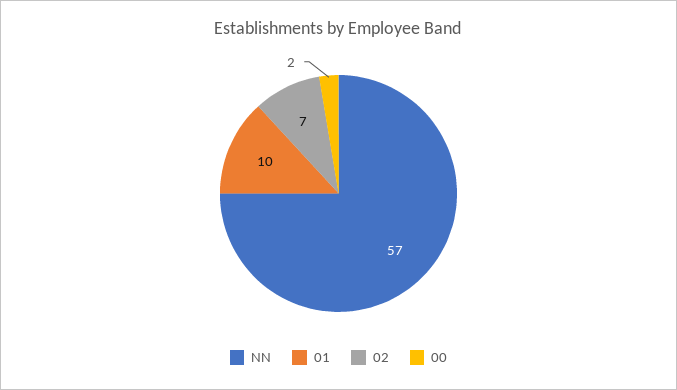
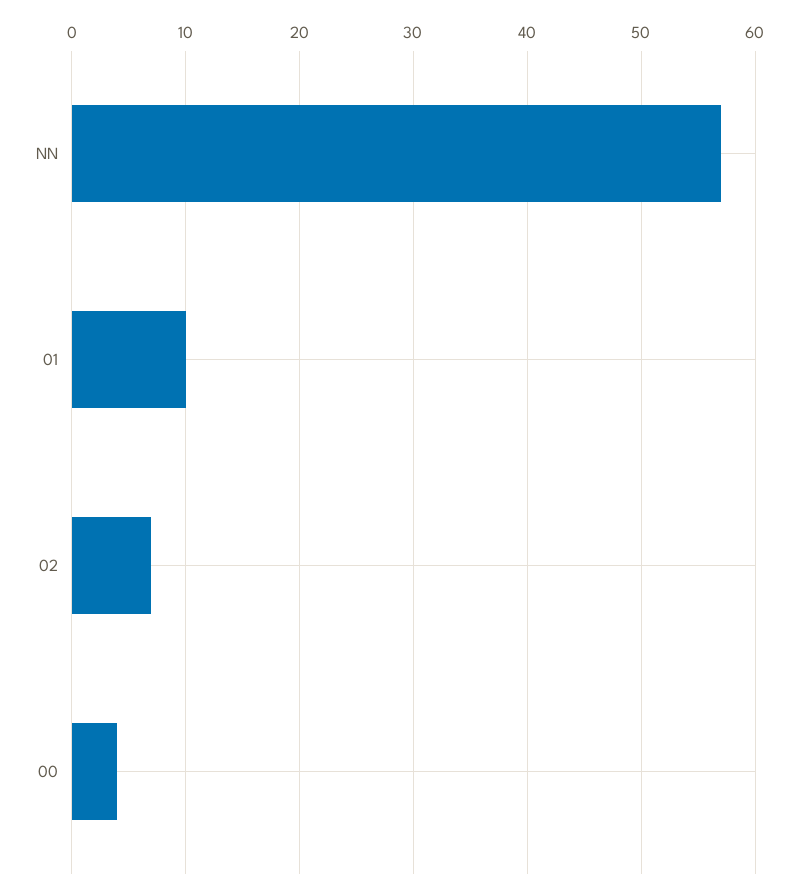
00: 2 -> 4

